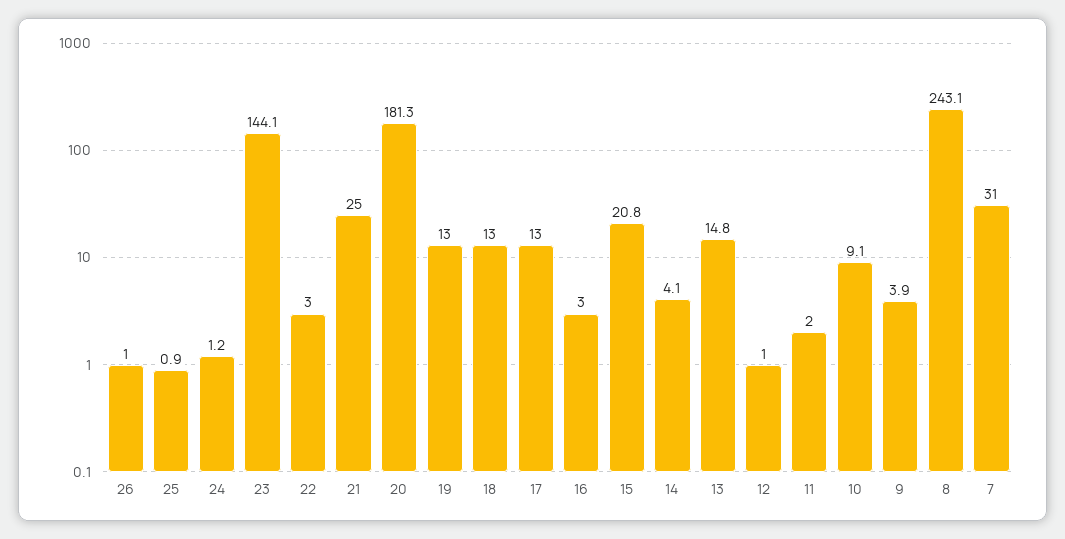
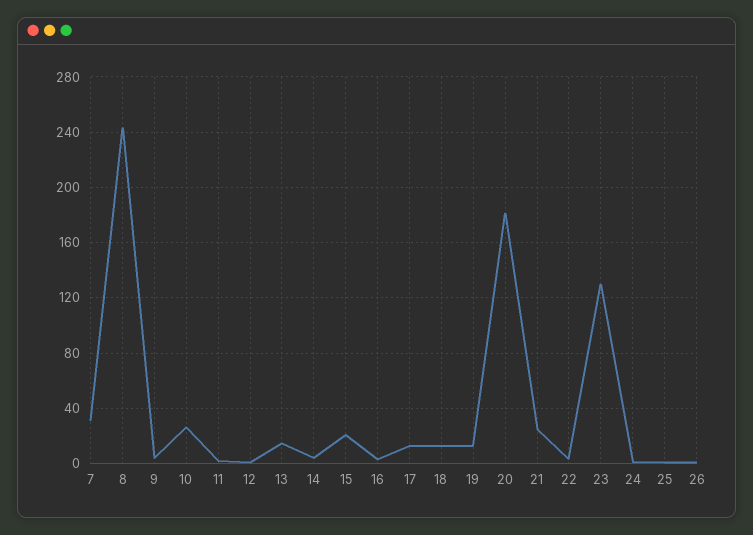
23: 144.1 -> 130
10: 9.1 -> 25

